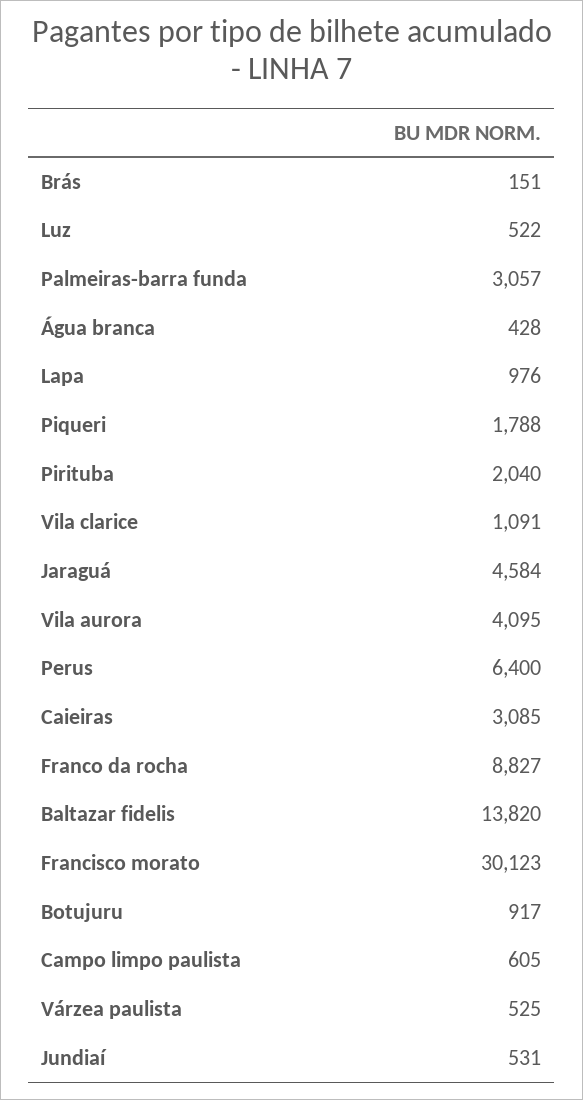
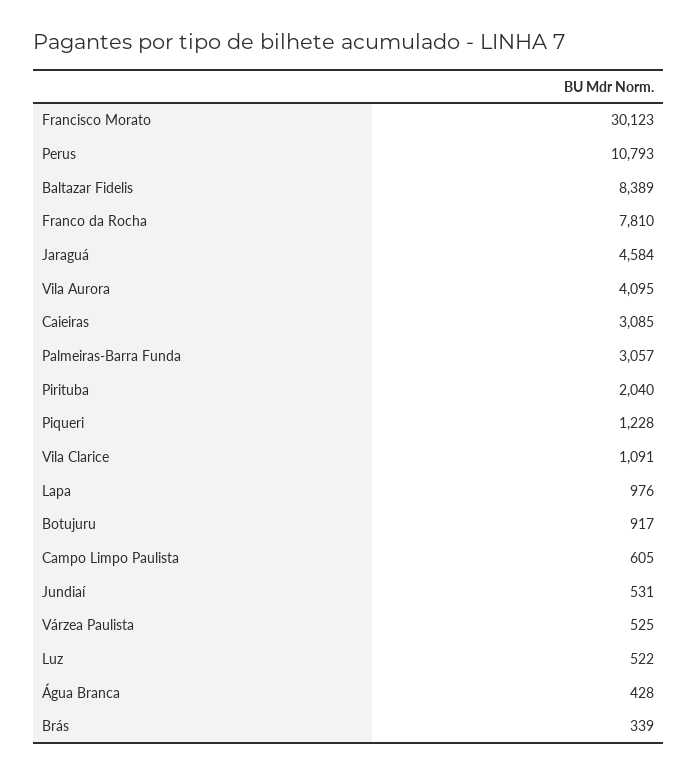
Brás: 151 -> 339
Piqueri: 1788 -> 1228
Perus: 6400 -> 10793
Franco da rocha: 8827 -> 7810
Baltazar fidelis: 13820 -> 8389

